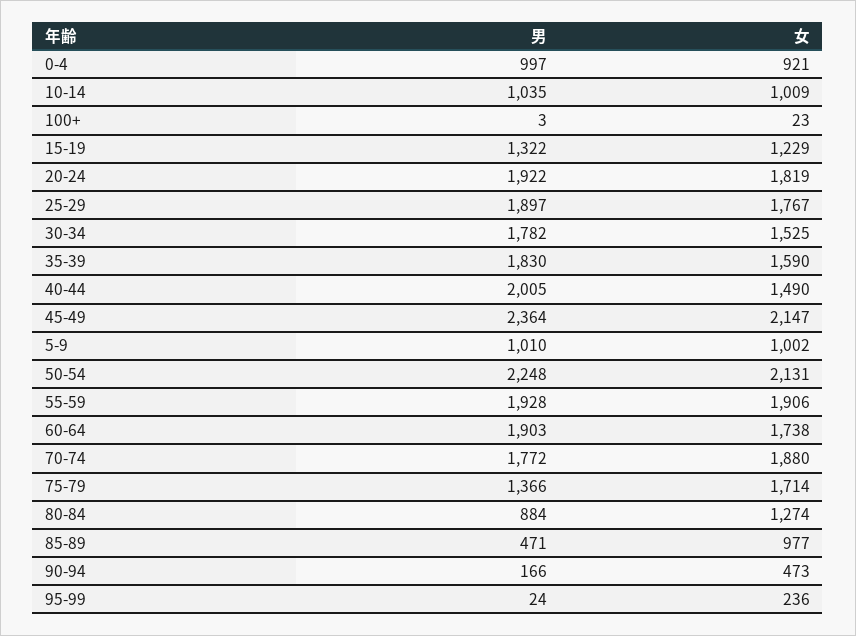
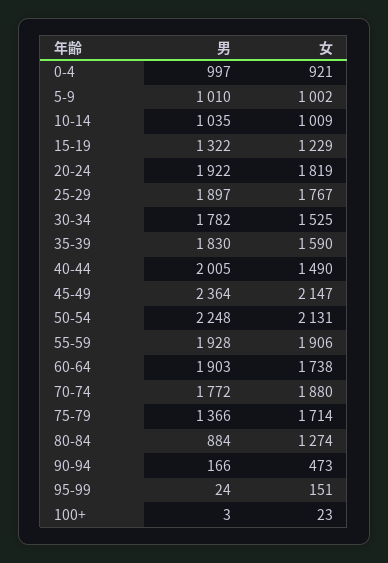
男, 85-89: 471 -> none
女, 85-89: 977 -> none
女, 95-99: 236 -> 151

